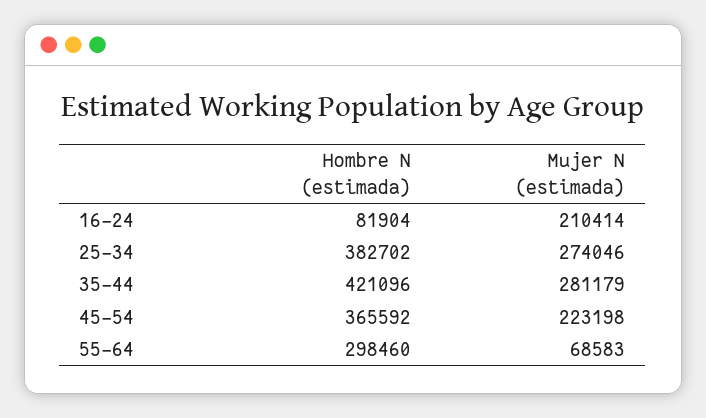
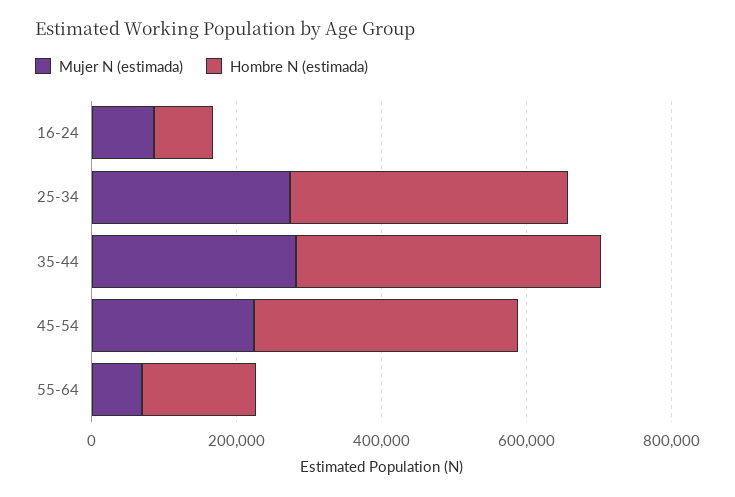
Mujer N (estimada), 16-24: 210414 -> 100000
Hombre N (estimada), 55-64: 298460 -> 150000

